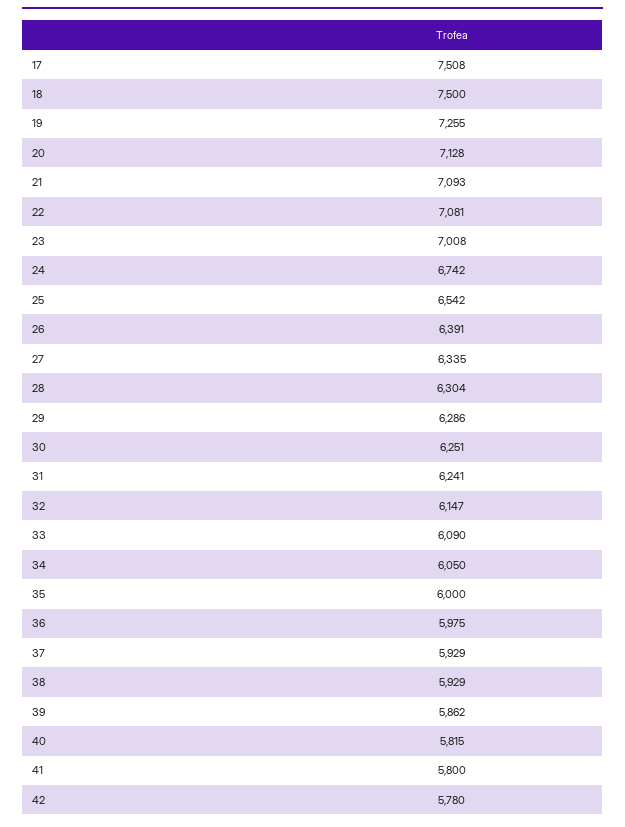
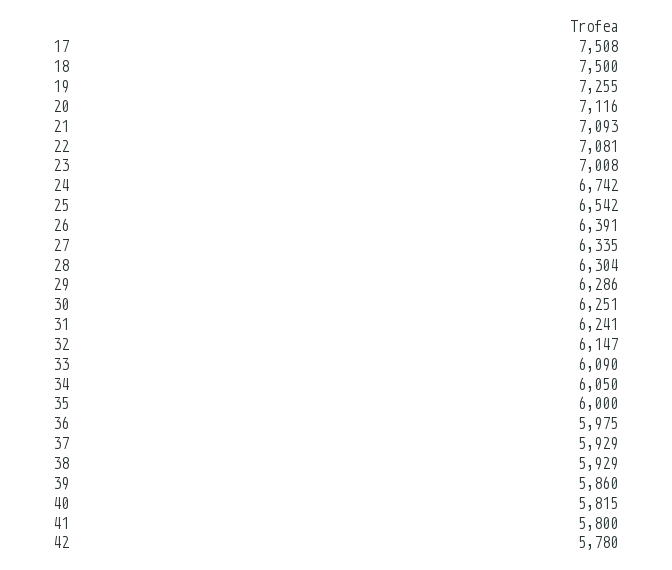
20: 7128 -> 7116
39: 5862 -> 5860

